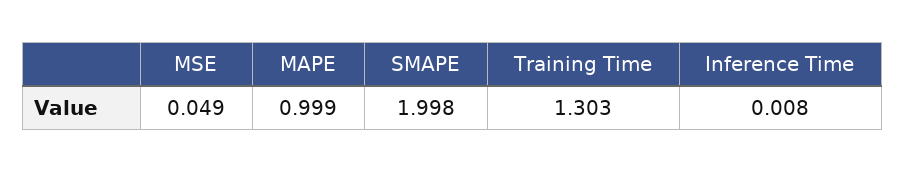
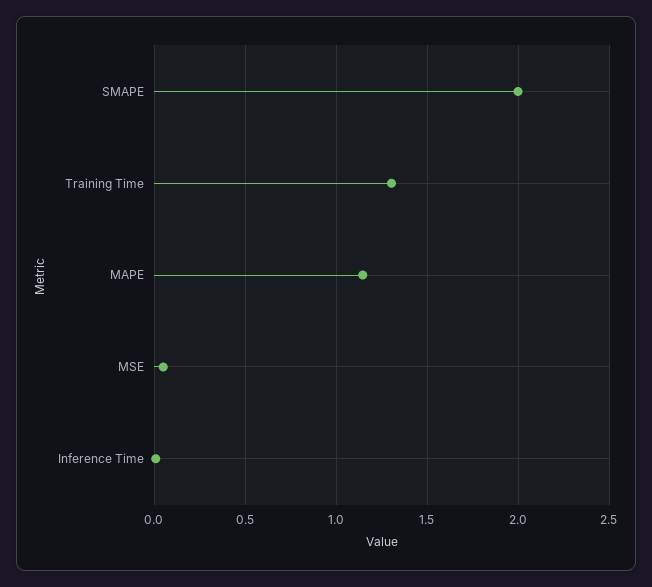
MAPE: 0.999 -> 1.15

